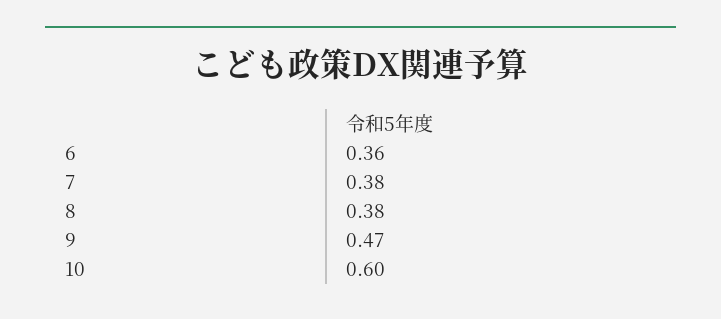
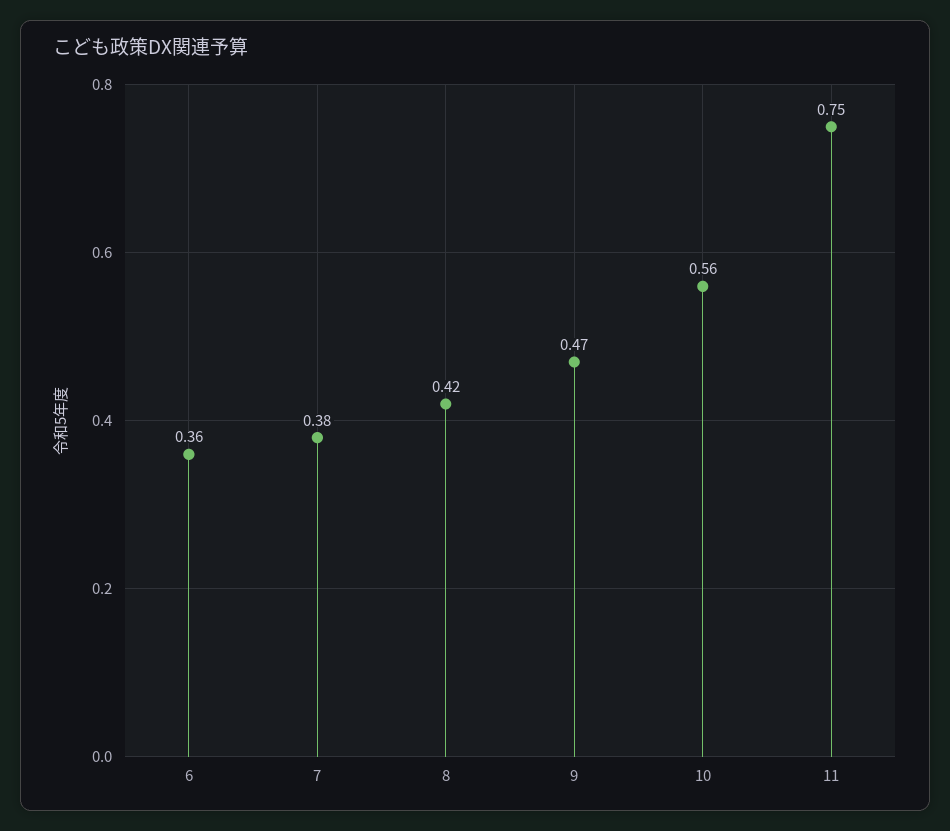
8: 0.38 -> 0.42
10: 0.6 -> 0.56
11: none -> 0.75

